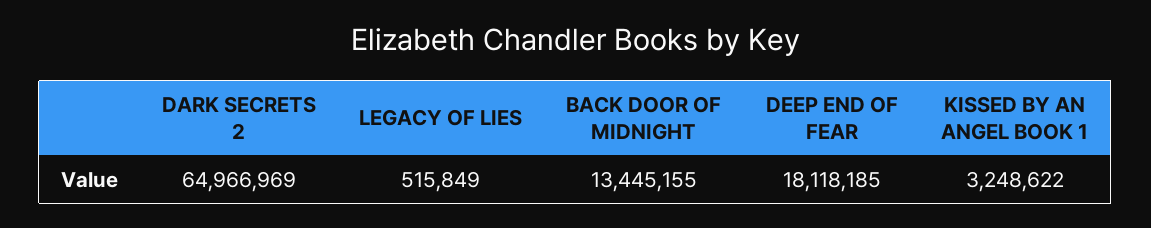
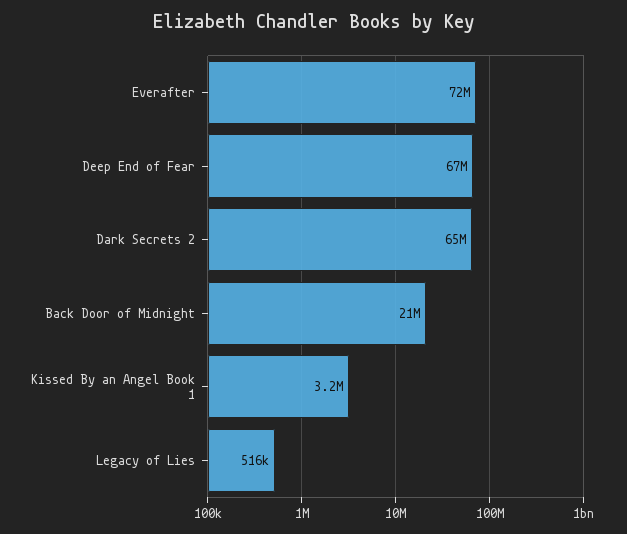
BACK DOOR OF MIDNIGHT: 13445155 -> 21000000
DEEP END OF FEAR: 18118185 -> 67000000
Everafter: none -> 72000000

